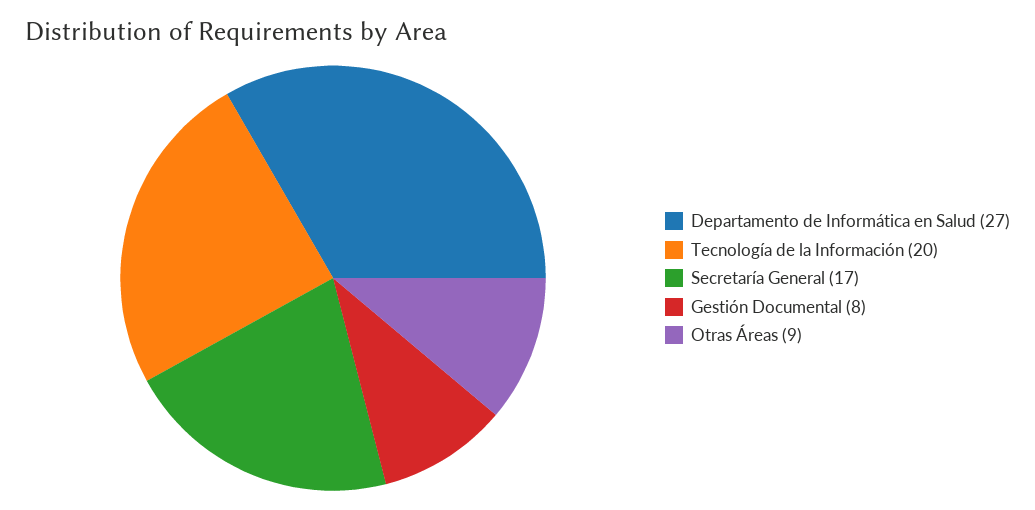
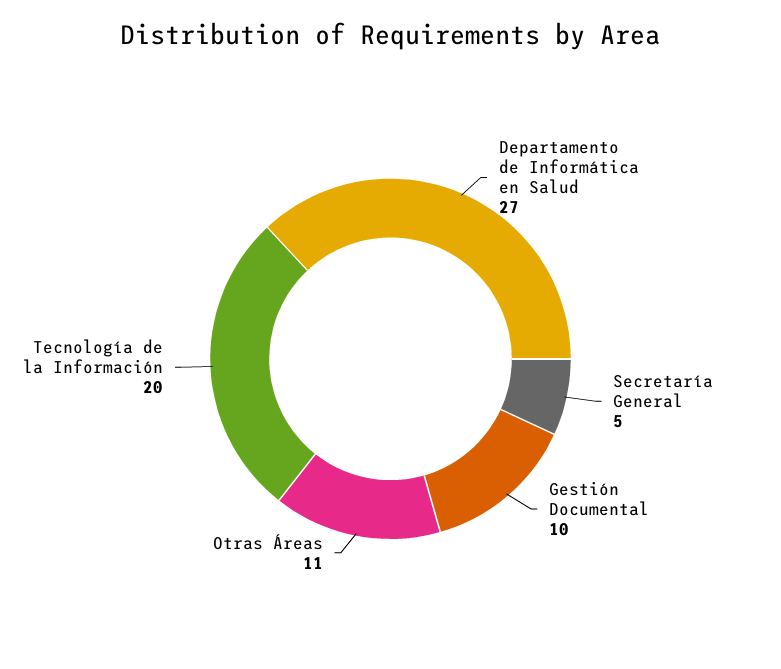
Secretaría General: 17 -> 5
Gestión Documental: 8 -> 10
Otras Áreas: 9 -> 11

